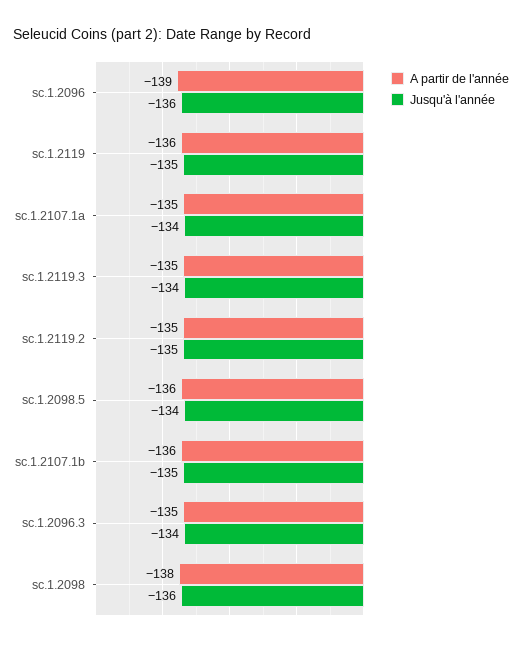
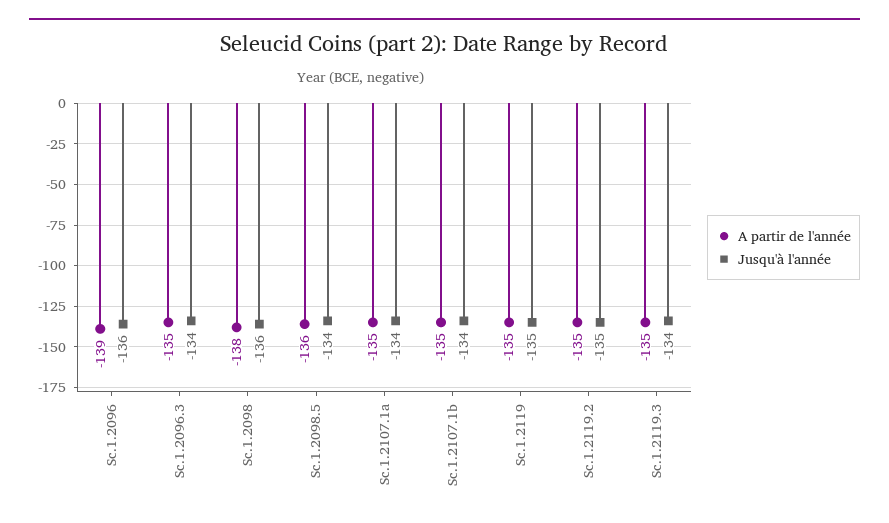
A partir de l'année, sc.1.2119: -136 -> -135
A partir de l'année, sc.1.2107.1b: -136 -> -135
Jusqu'à l'année, sc.1.2107.1b: -135 -> -134

